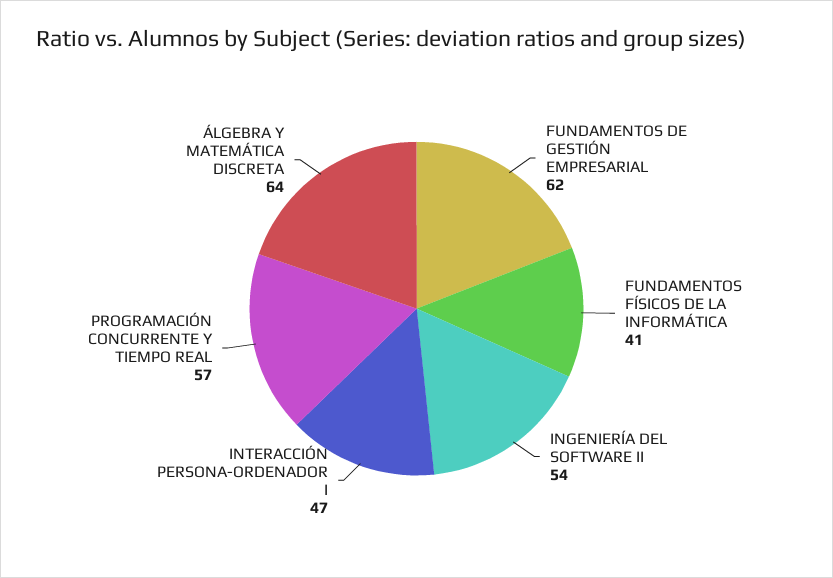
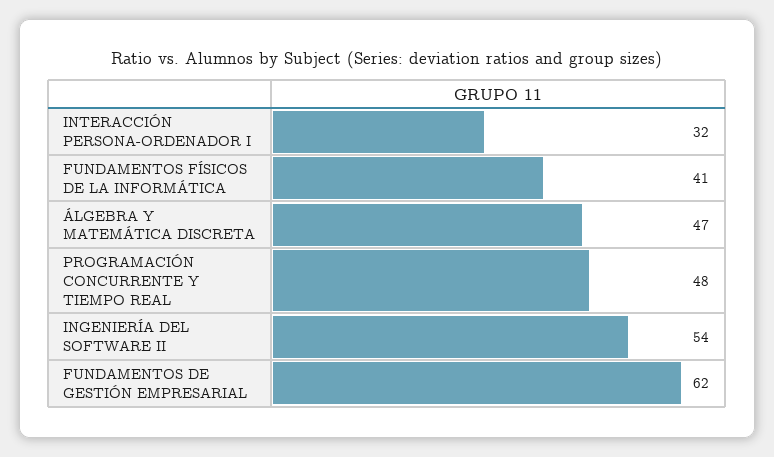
INTERACCIÓN PERSONA-ORDENADOR I: 47 -> 32
PROGRAMACIÓN CONCURRENTE Y TIEMPO REAL: 57 -> 48
ÁLGEBRA Y MATEMÁTICA DISCRETA: 64 -> 47

